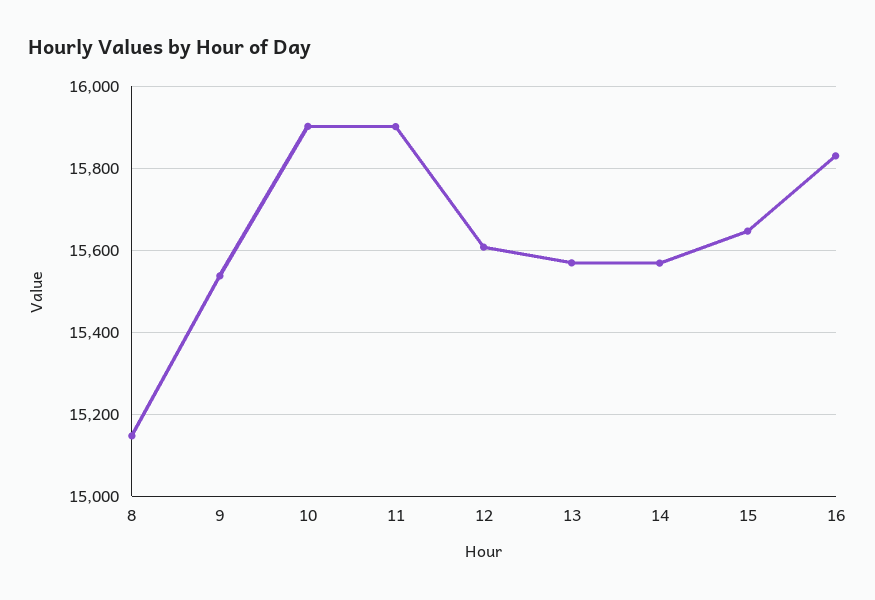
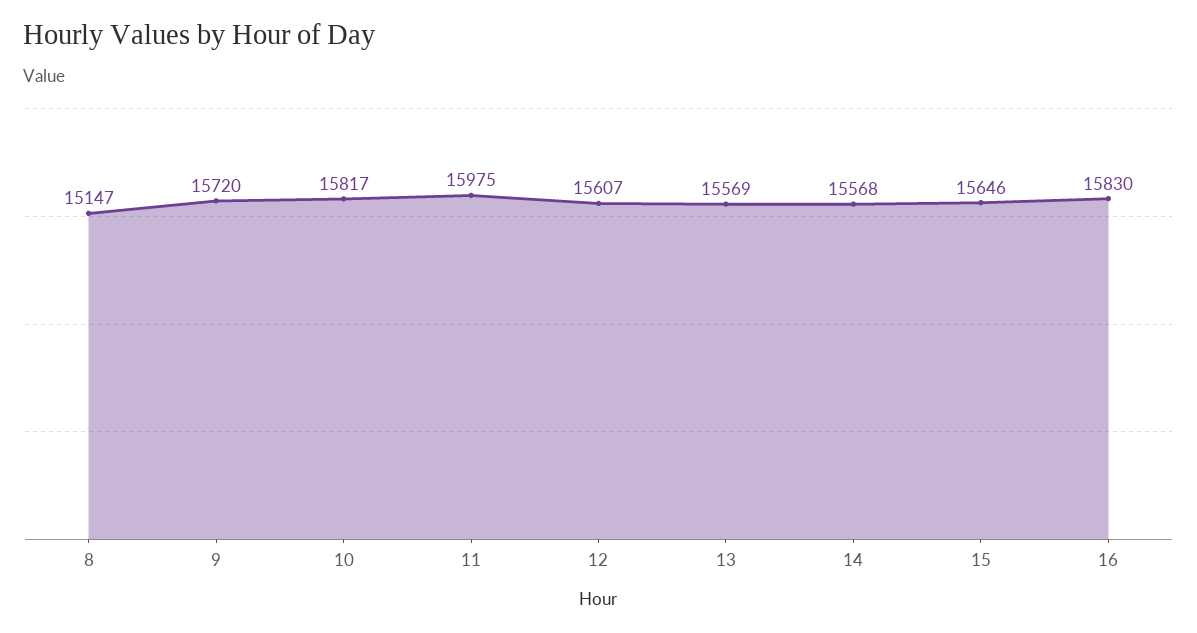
9: 15540 -> 15720
10: 15900 -> 15817
11: 15900 -> 15975

